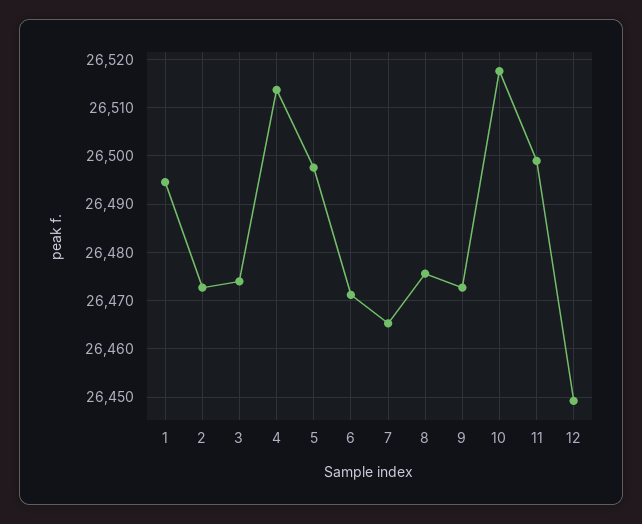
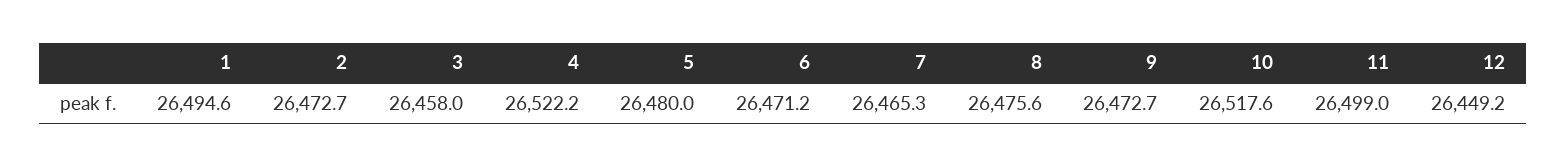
3: 26474 -> 26458
4: 26514 -> 26522.2
5: 26498 -> 26480

